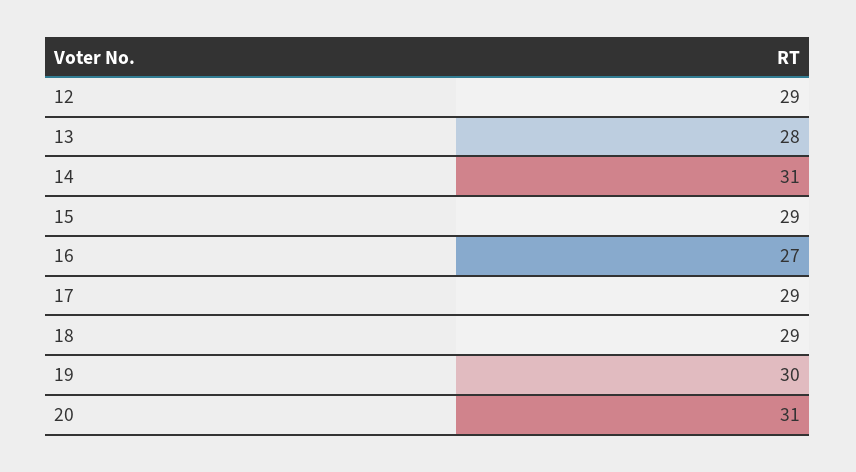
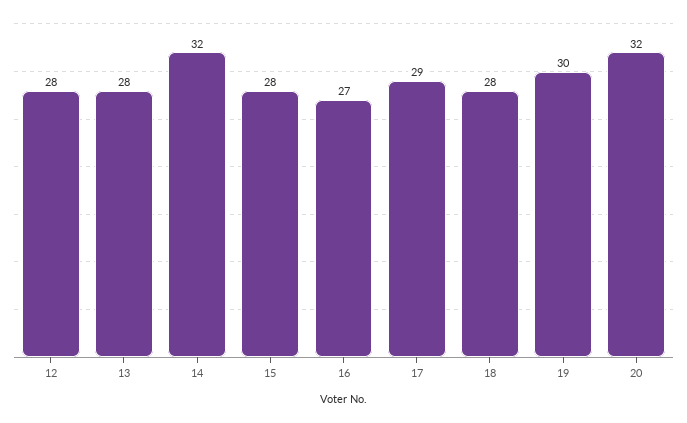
12: 29 -> 28
14: 31 -> 32
15: 29 -> 28
18: 29 -> 28
20: 31 -> 32

